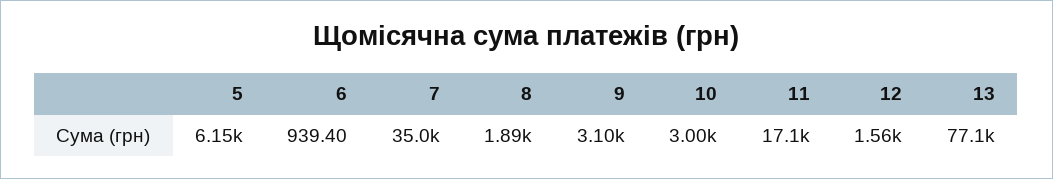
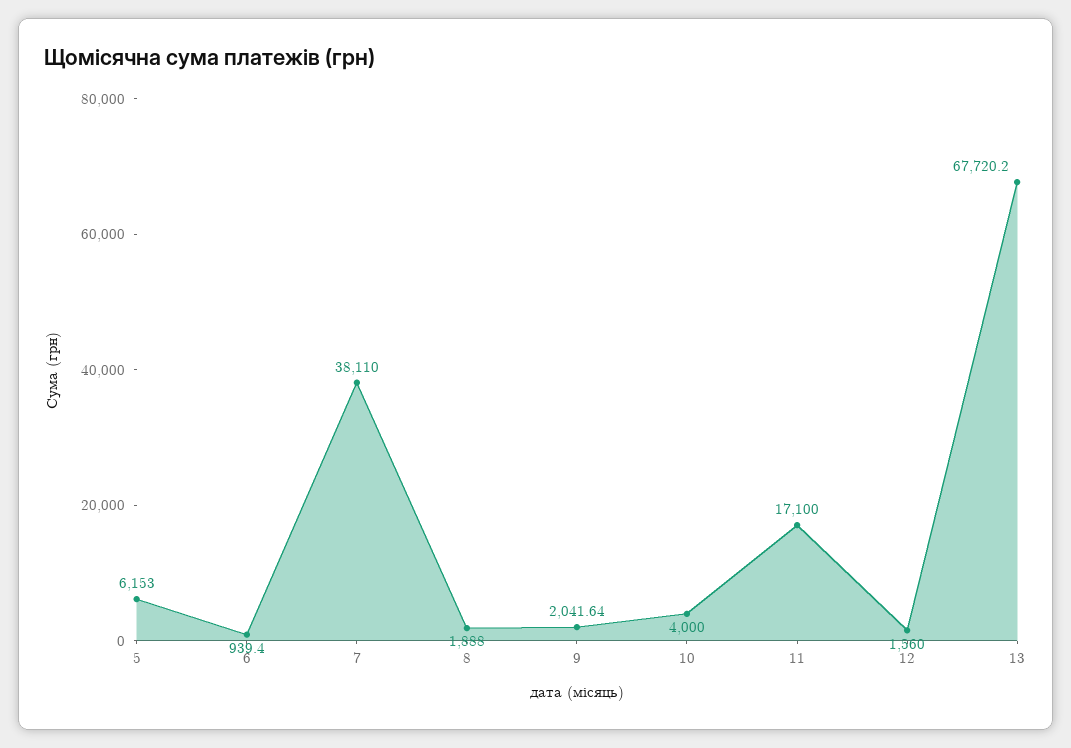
7: 35000 -> 38110
9: 3100 -> 2041.64
10: 3000 -> 4000
13: 77100 -> 67720.2

